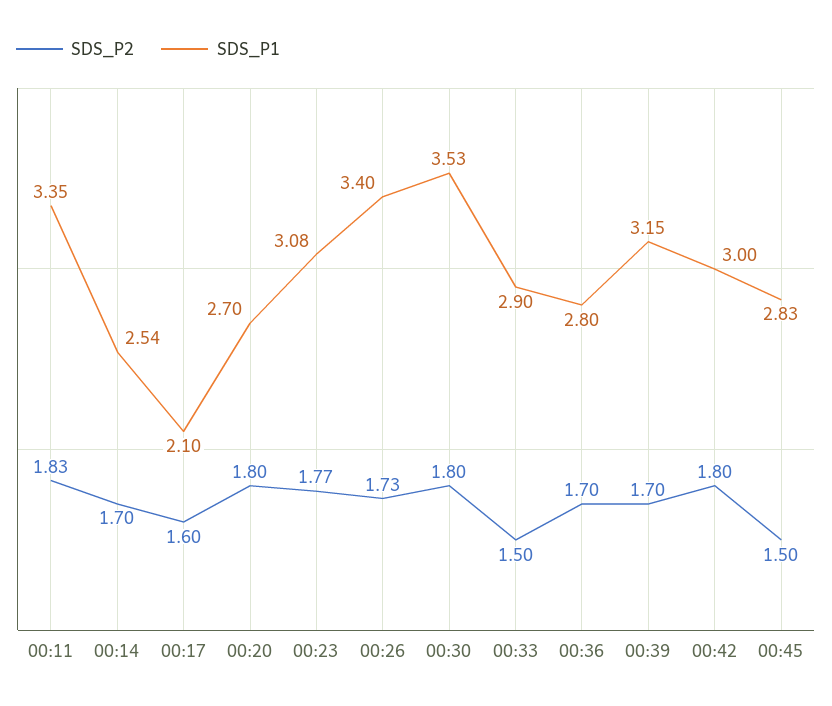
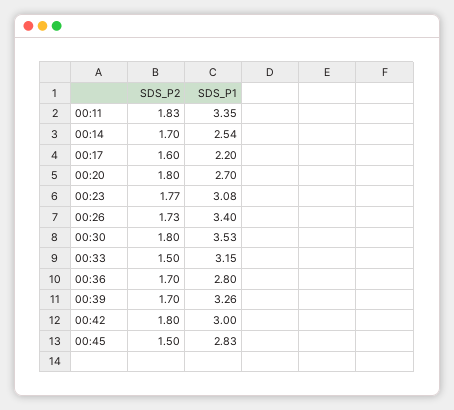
SDS_P1, 00:17: 2.1 -> 2.2
SDS_P1, 00:33: 2.9 -> 3.15
SDS_P1, 00:39: 3.15 -> 3.26

